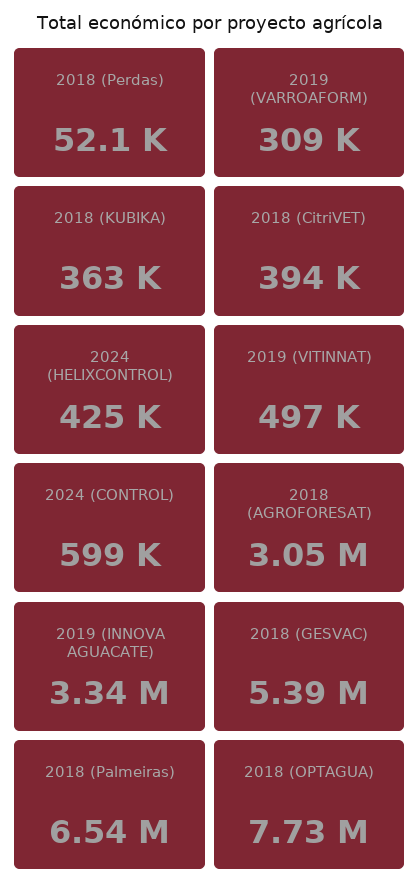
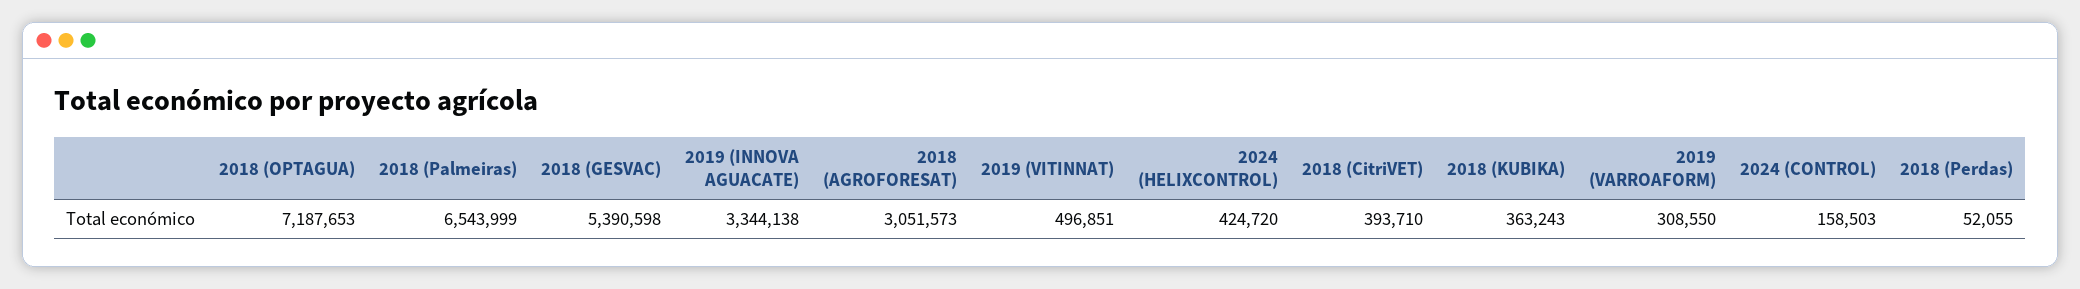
2024 (CONTROL): 599000 -> 158503
2018 (OPTAGUA): 7730000 -> 7187653

